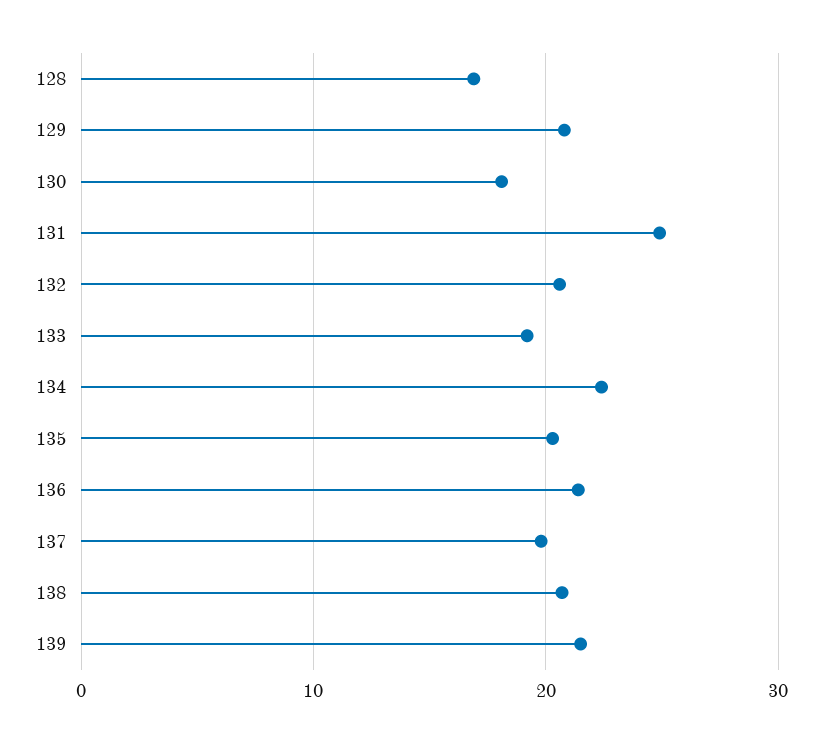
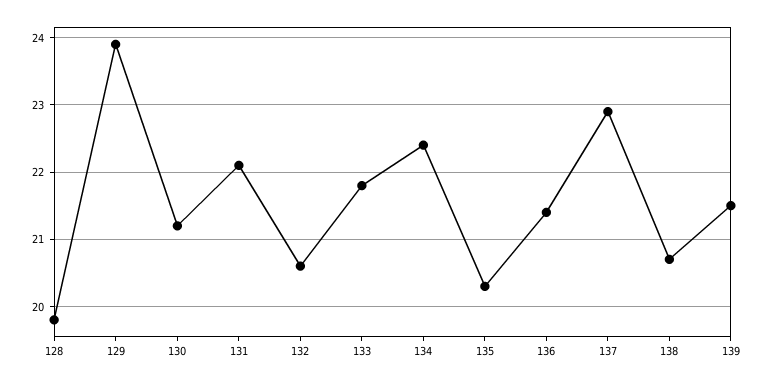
128: 17 -> 19.8
129: 21 -> 23.9
130: 18 -> 21.2
131: 25 -> 22.1
133: 19 -> 21.8
137: 20 -> 22.9

